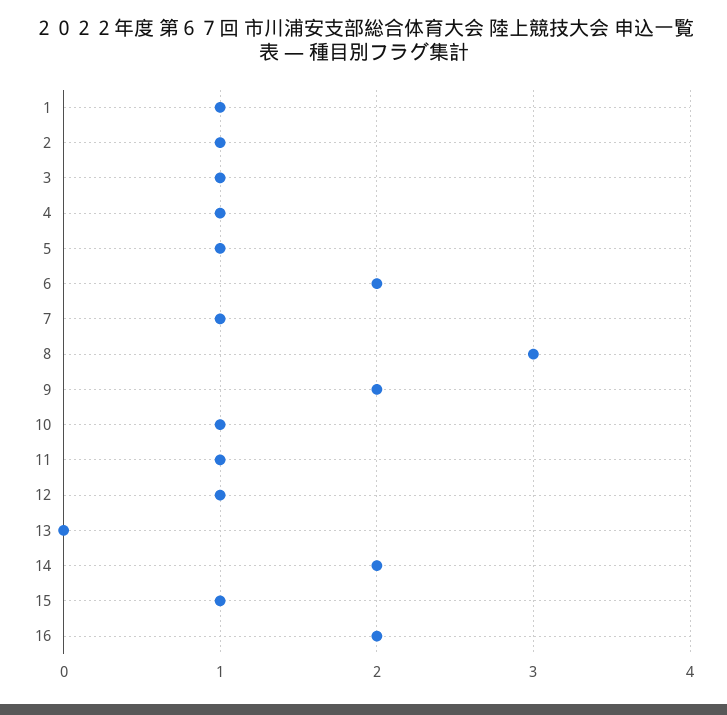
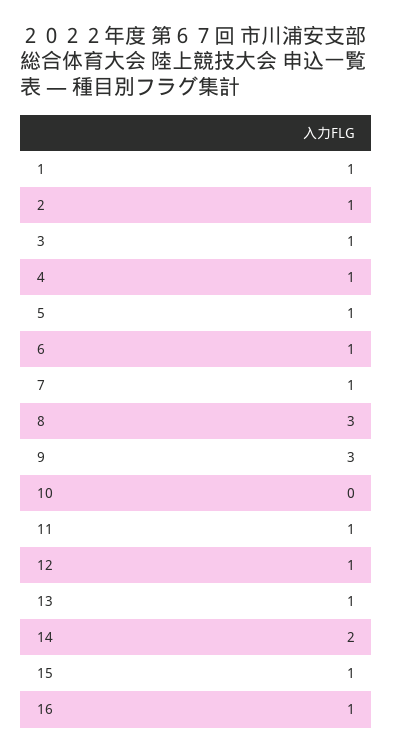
6: 2 -> 1
9: 2 -> 3
10: 1 -> 0
13: 0 -> 1
16: 2 -> 1

